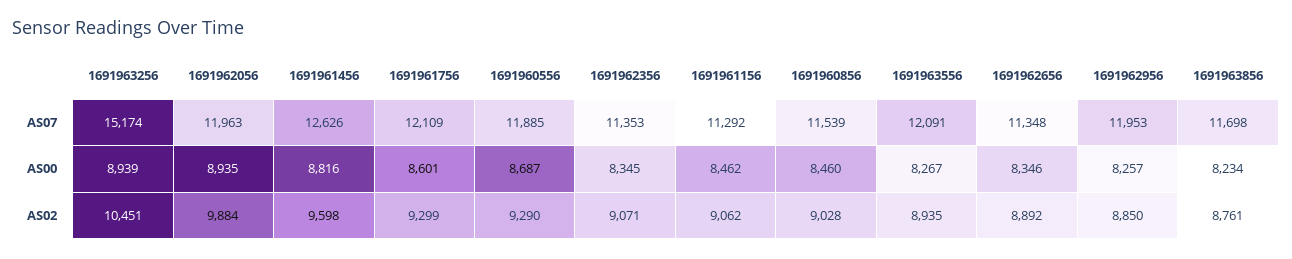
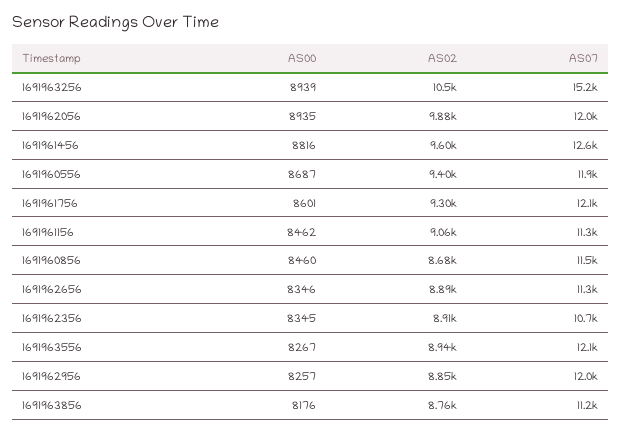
1691962356, AS07: 11353 -> 10700
1691963856, AS07: 11698 -> 11200
1691963856, AS00: 8234 -> 8176
1691960556, AS02: 9290 -> 9400
1691962356, AS02: 9071 -> 8910
1691960856, AS02: 9028 -> 8680

